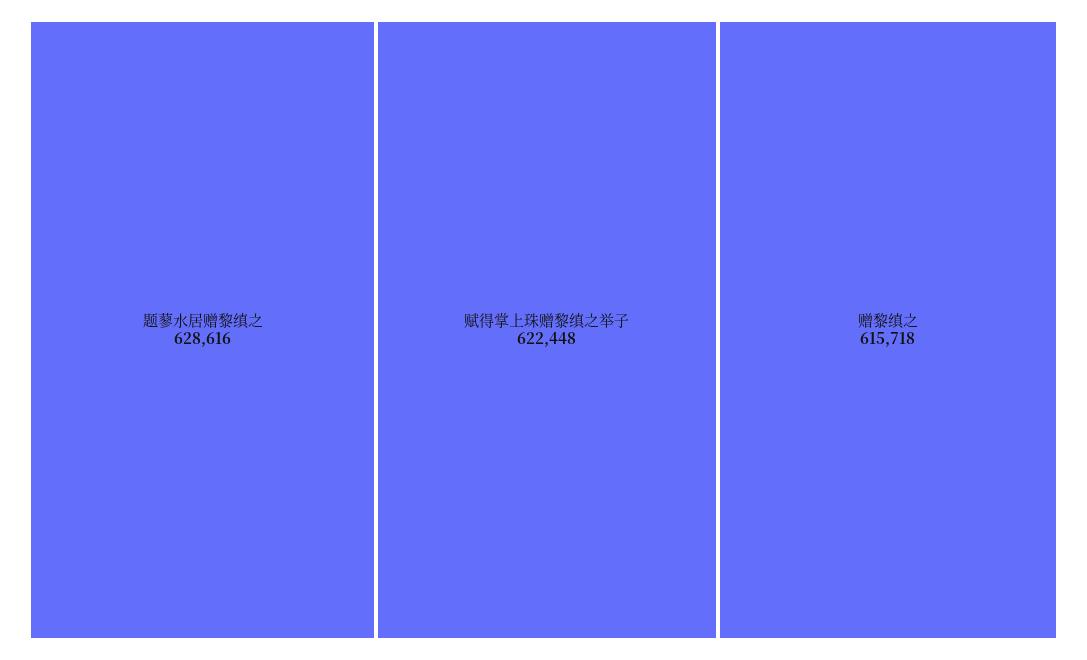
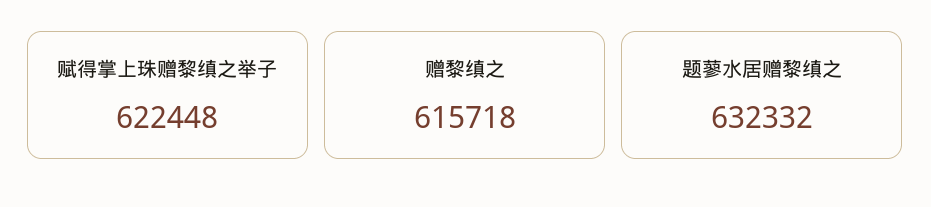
题蓼水居赠黎缜之: 628616 -> 632332

